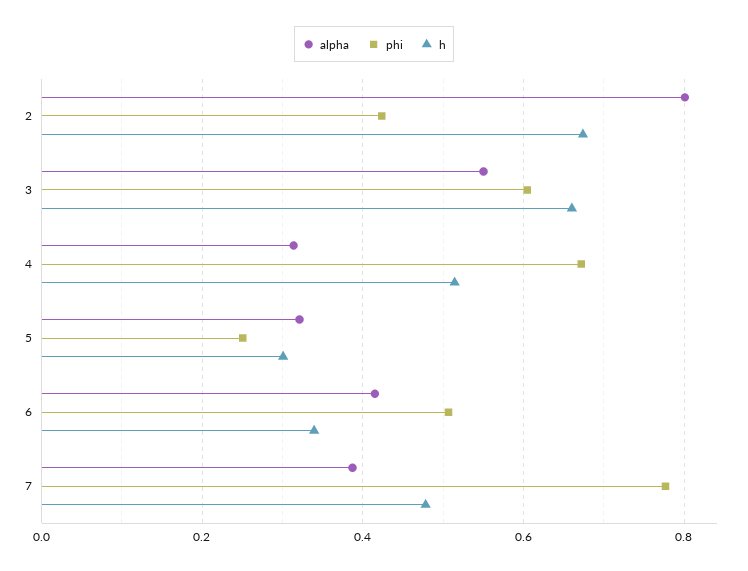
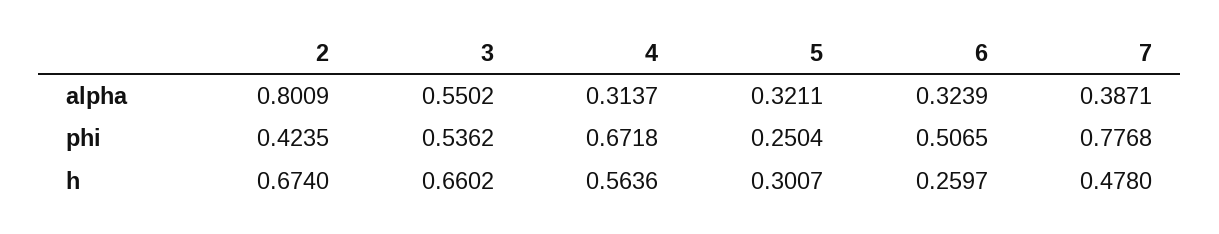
phi, 3: 0.6 -> 0.5362
h, 4: 0.52 -> 0.5636
alpha, 6: 0.42 -> 0.3239
h, 6: 0.34 -> 0.2597

